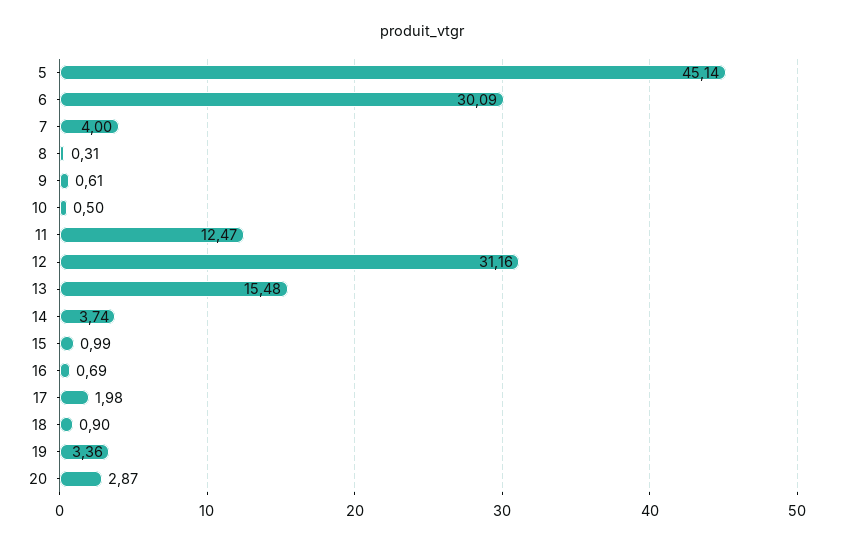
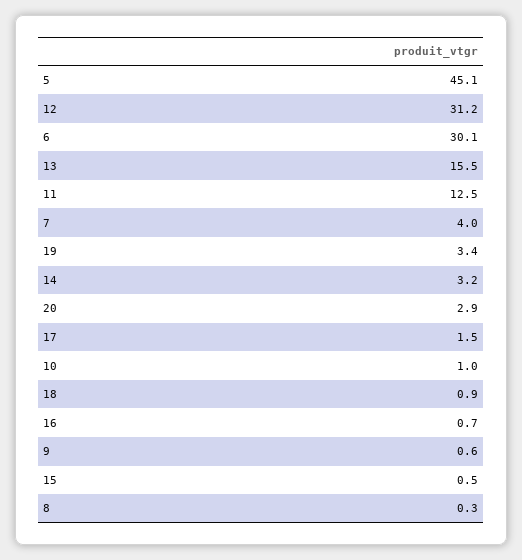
10: 0.5 -> 1
14: 3.74 -> 3.2
15: 0.99 -> 0.5
17: 1.98 -> 1.5

